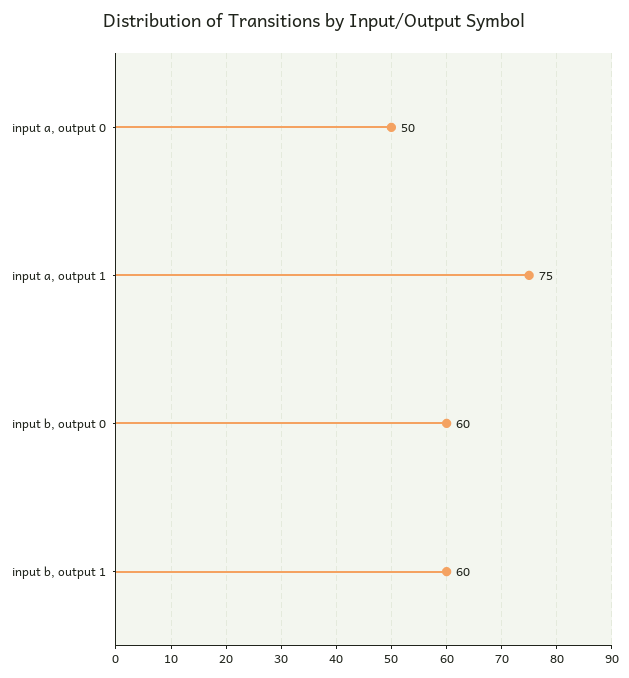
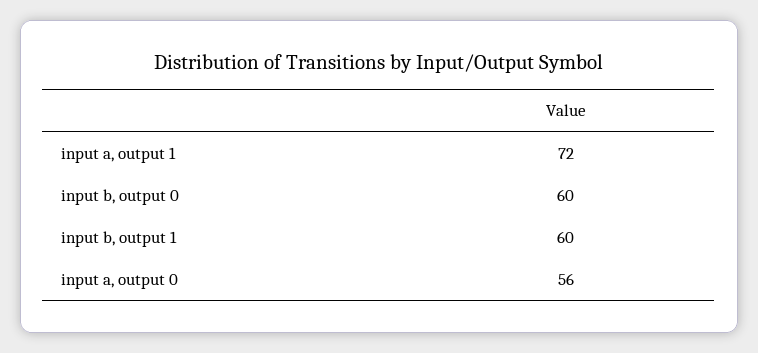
input a, output 0: 50 -> 56
input a, output 1: 75 -> 72

